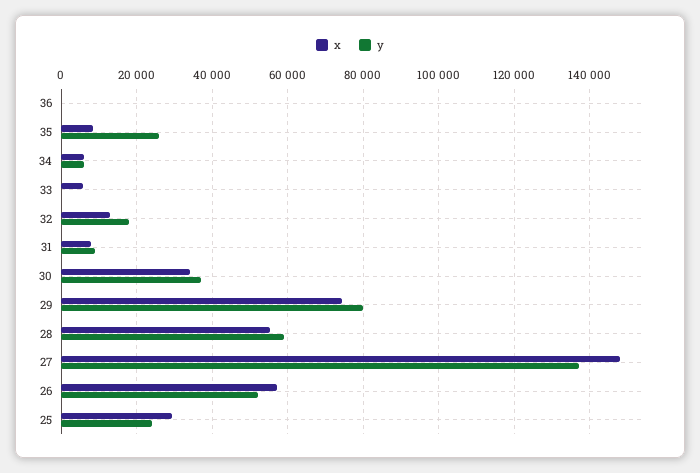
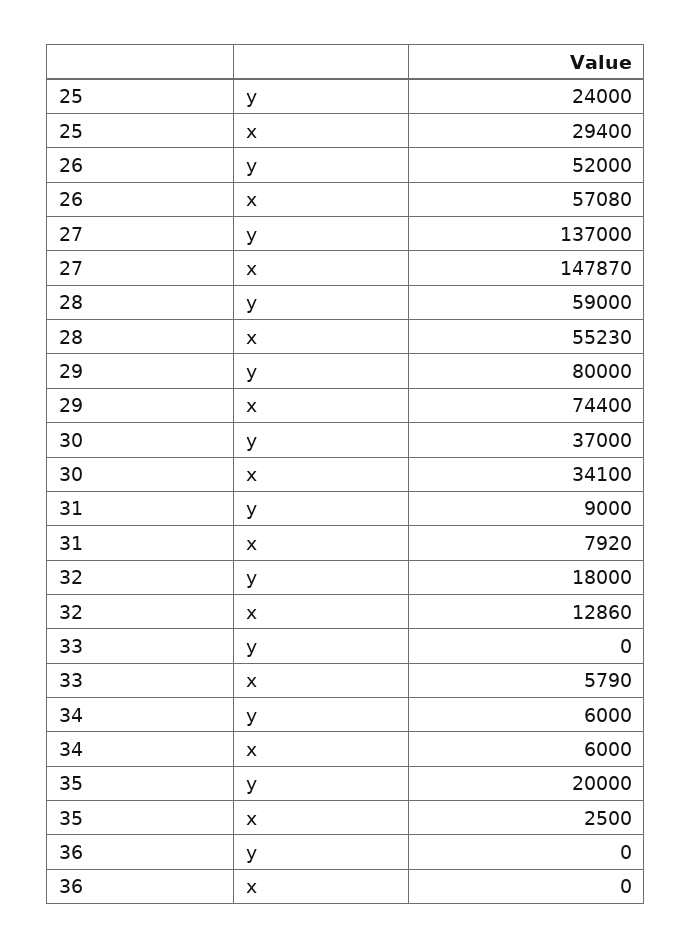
x, 35: 8000 -> 2500
y, 35: 26000 -> 20000

